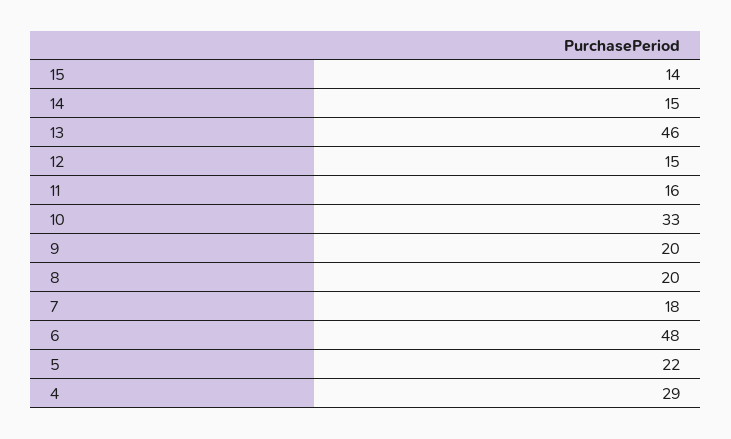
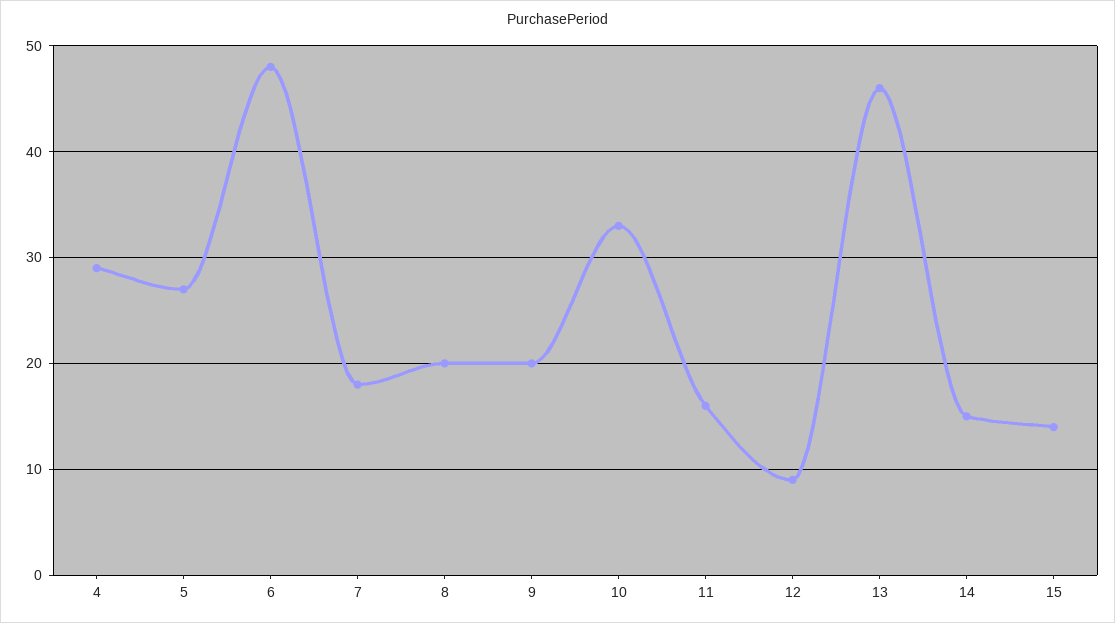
12: 15 -> 9
5: 22 -> 27

